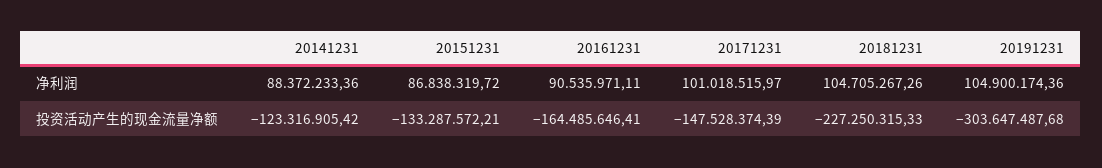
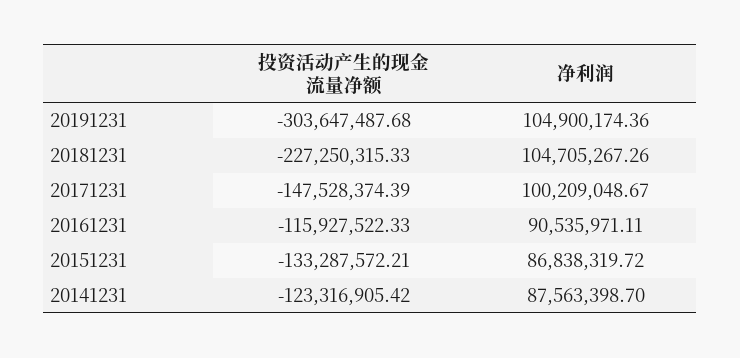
20141231, 净利润: 88372233.36 -> 87563398.7
20171231, 净利润: 101018515.97 -> 100209048.67
20161231, 投资活动产生的现金流量净额: -164485646.41 -> -115927522.33

